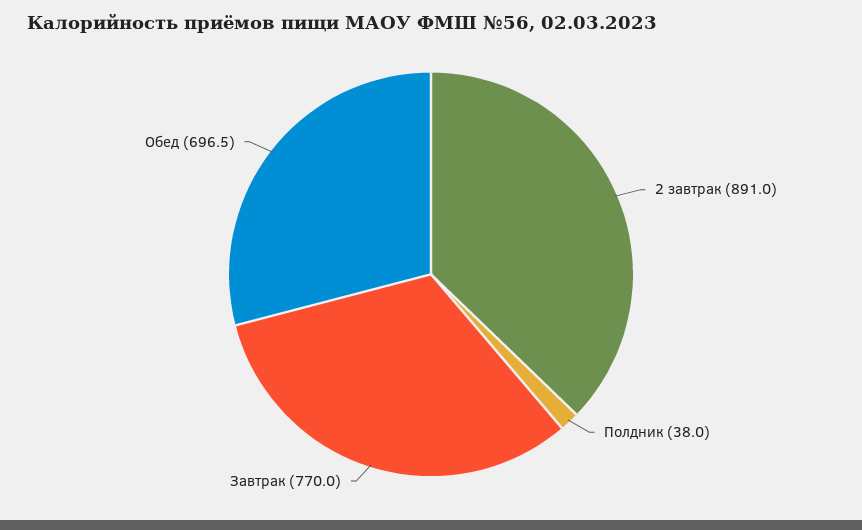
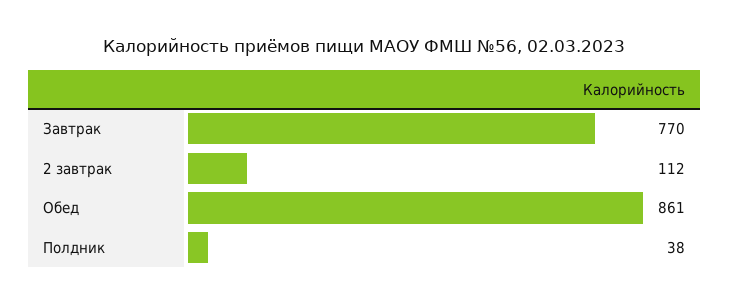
2 завтрак: 891 -> 112
Обед: 696.5 -> 861

